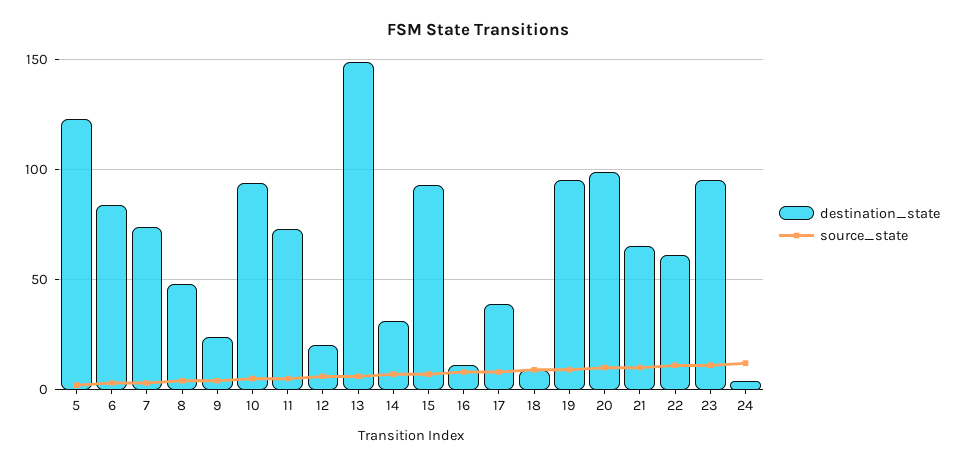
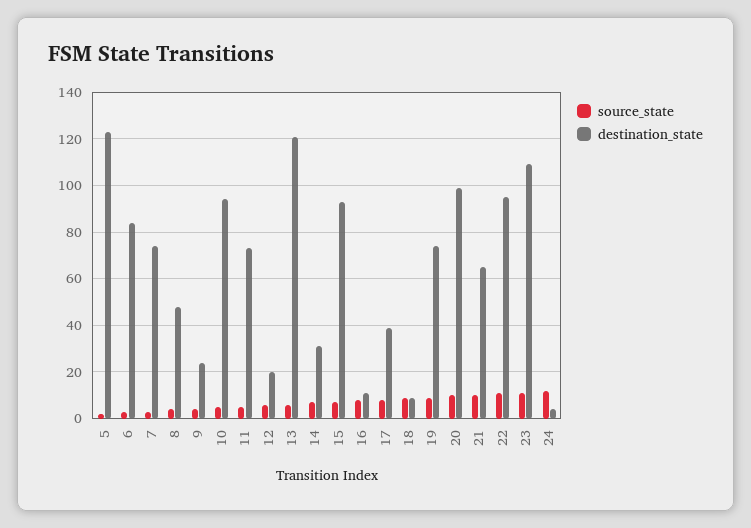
destination_state, 13: 150 -> 120
destination_state, 19: 95 -> 75
destination_state, 22: 60 -> 95
destination_state, 23: 95 -> 110

